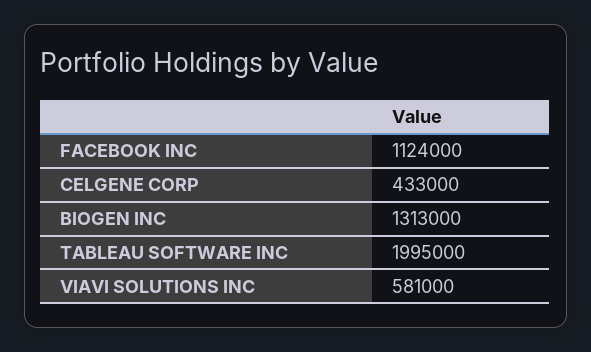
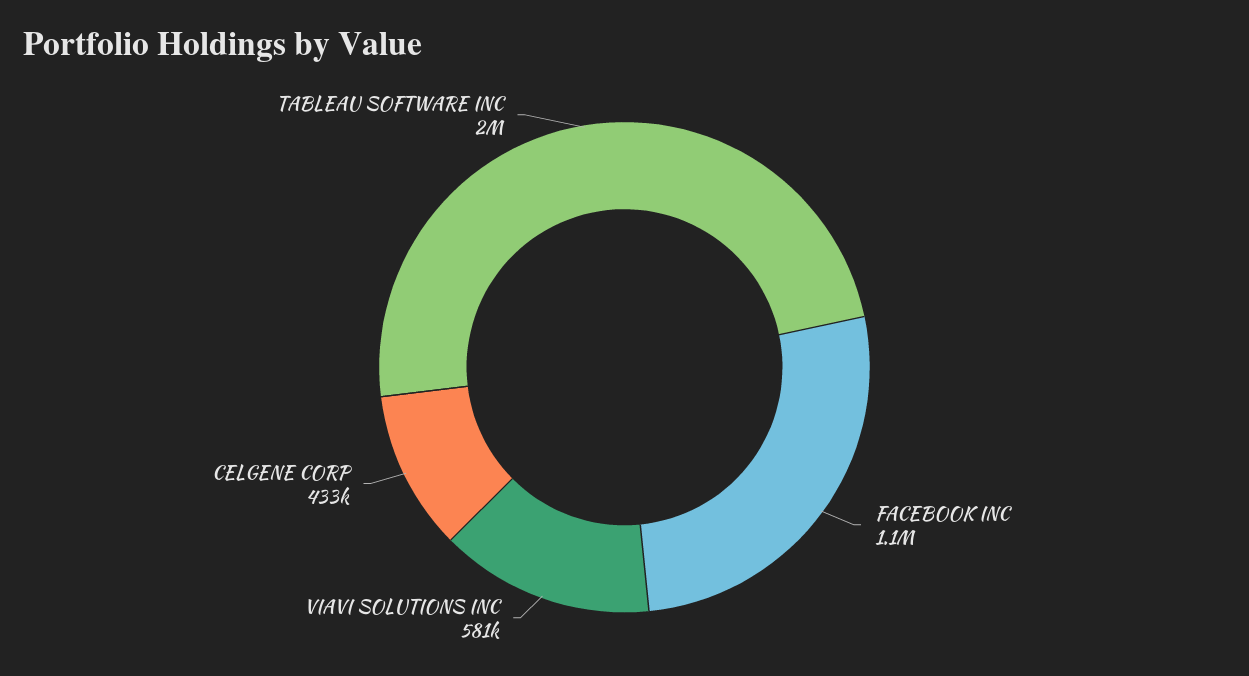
BIOGEN INC: 1313000 -> none

